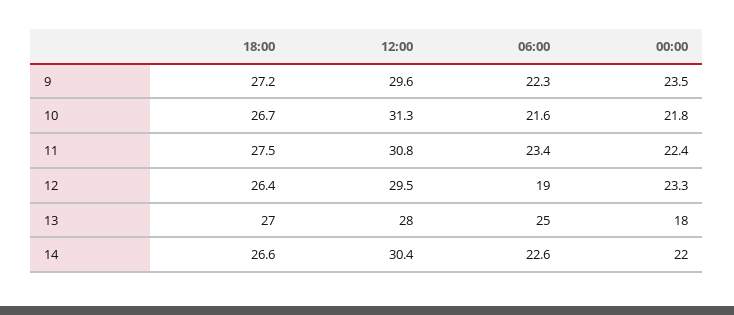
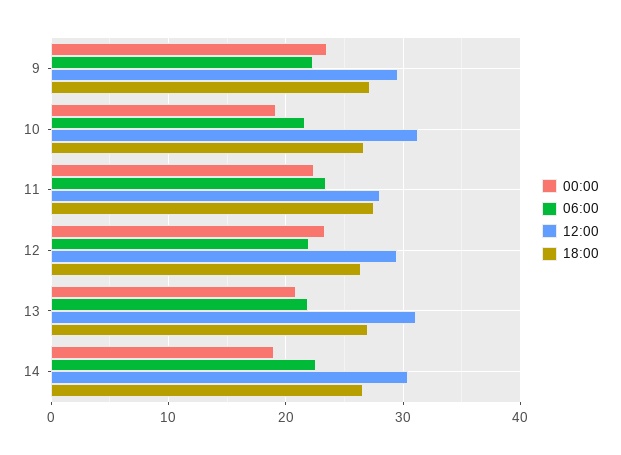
00:00, 10: 21.8 -> 19
12:00, 11: 30.8 -> 28
06:00, 12: 19 -> 22
12:00, 13: 28 -> 31
06:00, 13: 25 -> 22
00:00, 13: 18 -> 21
00:00, 14: 22 -> 19

